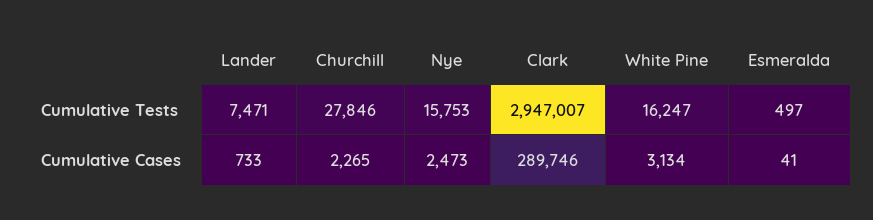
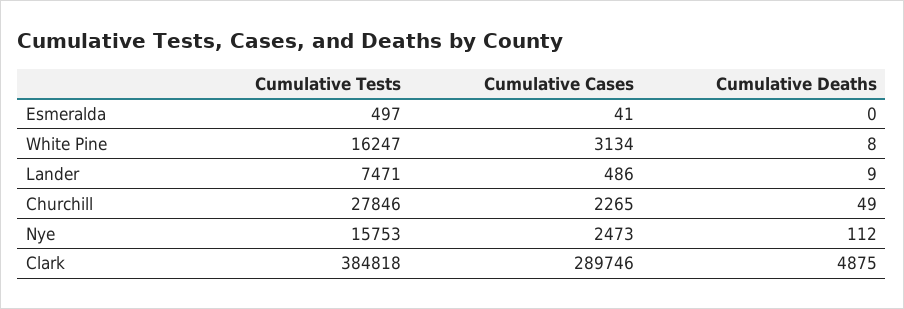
Clark, Cumulative Tests: 2947007 -> 384818
Lander, Cumulative Cases: 733 -> 486
Esmeralda, Cumulative Deaths: none -> 0
White Pine, Cumulative Deaths: none -> 8
Lander, Cumulative Deaths: none -> 9
Churchill, Cumulative Deaths: none -> 49
Nye, Cumulative Deaths: none -> 112
Clark, Cumulative Deaths: none -> 4875

